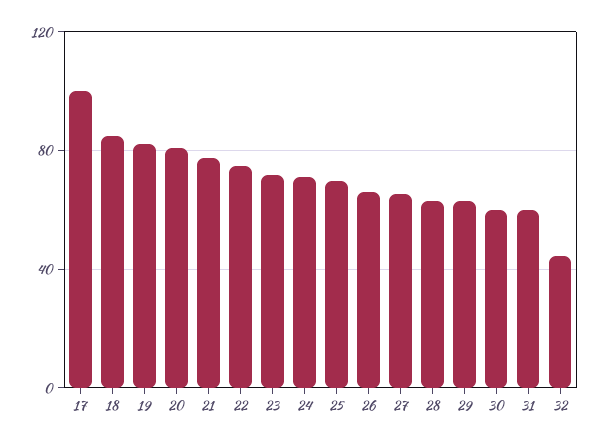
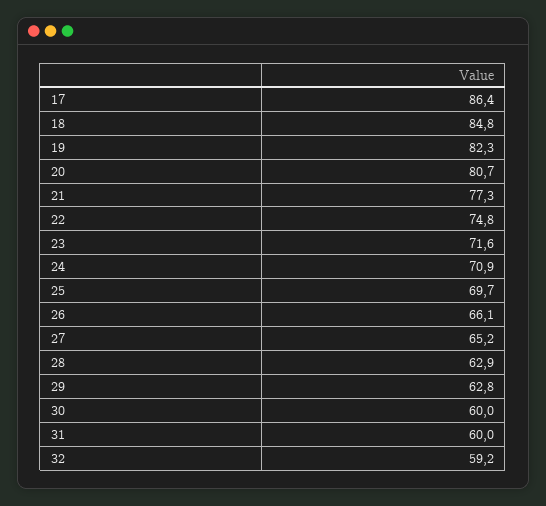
17: 100 -> 86.4
32: 45 -> 59.2

